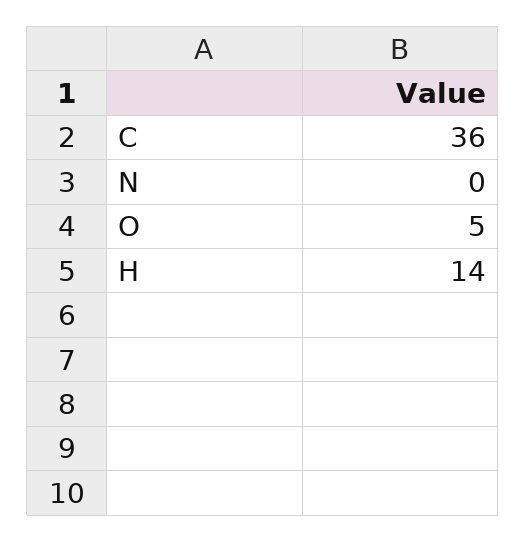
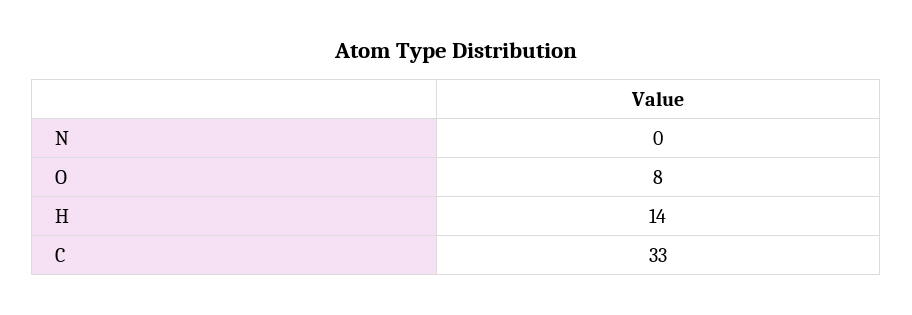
C: 36 -> 33
O: 5 -> 8

